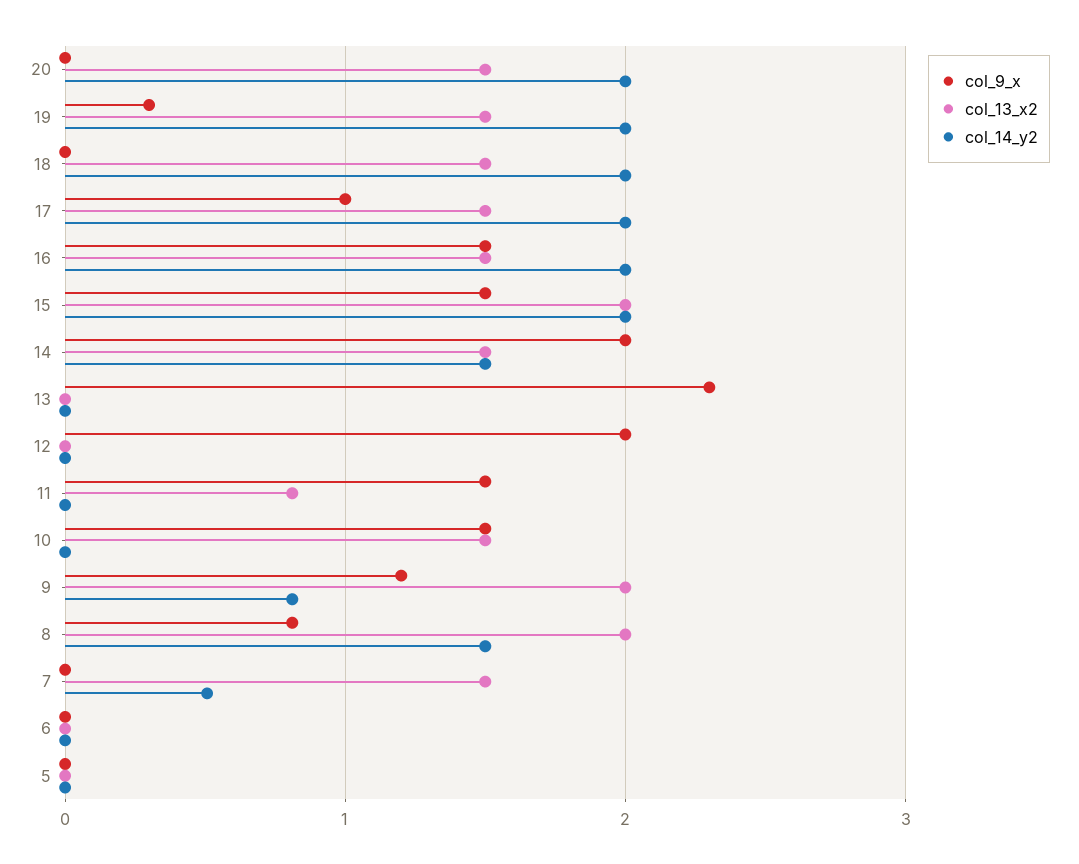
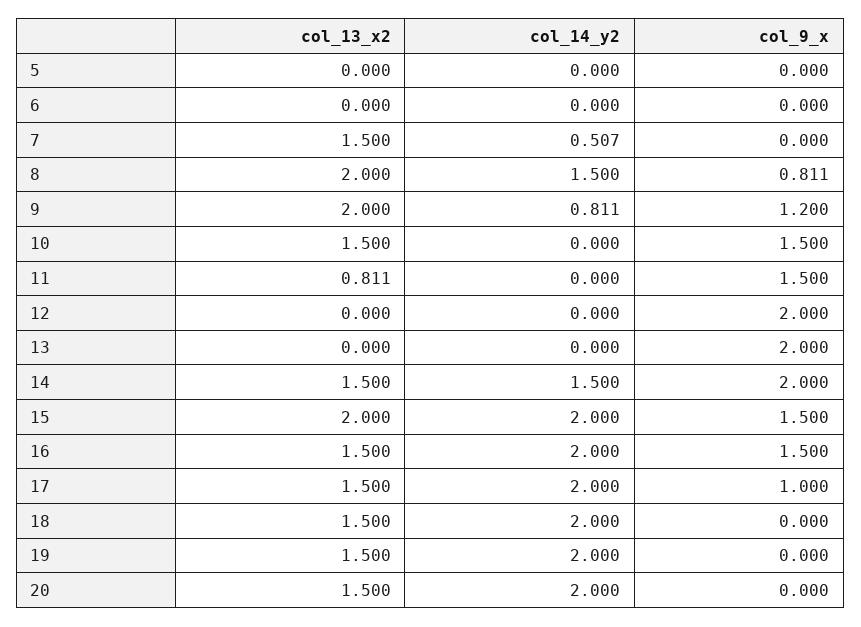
col_9_x, 19: 0.3 -> 0
col_9_x, 13: 2.3 -> 2

